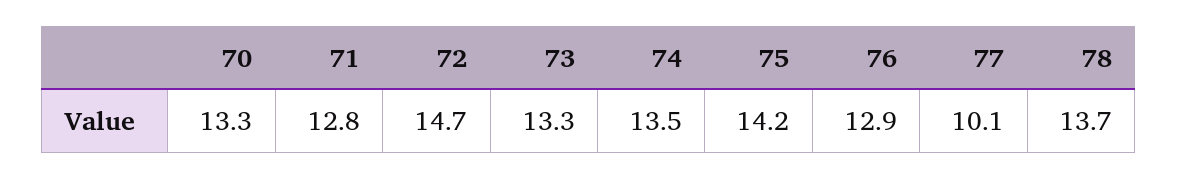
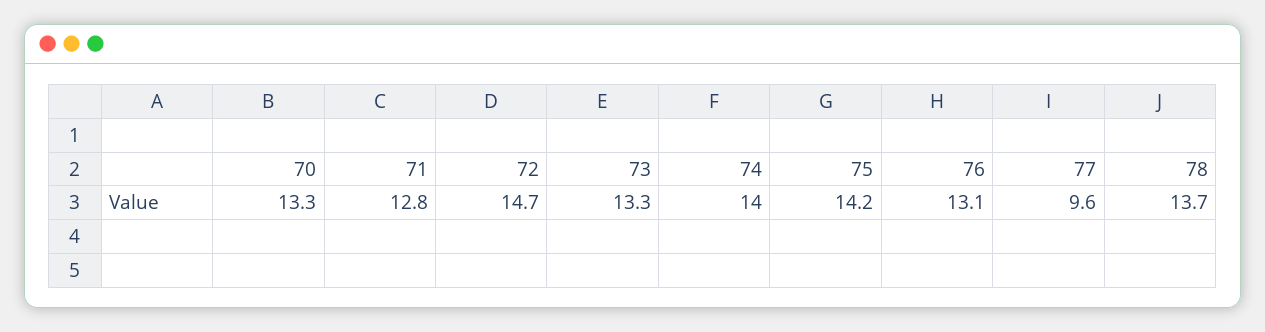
74: 13.5 -> 14
76: 12.9 -> 13.1
77: 10.1 -> 9.6

